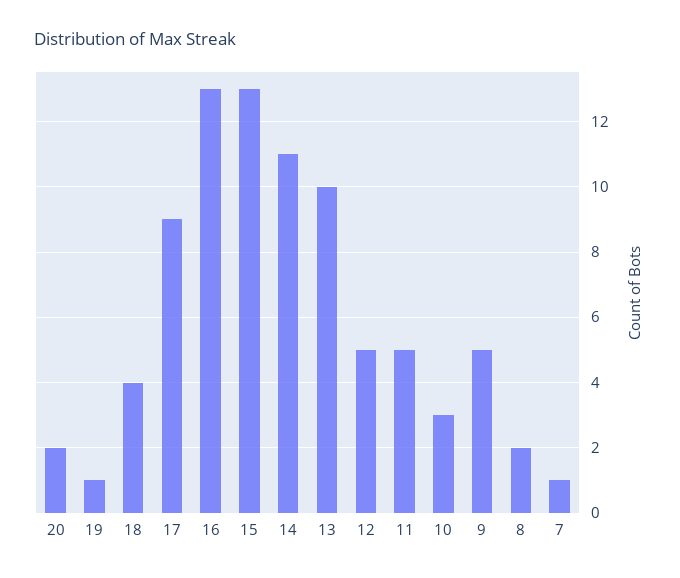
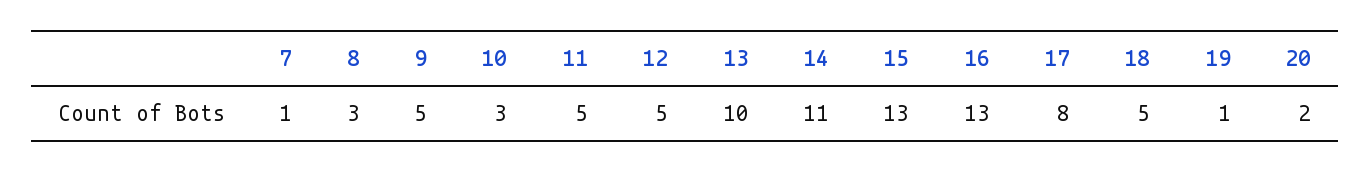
18: 4 -> 5
17: 9 -> 8
8: 2 -> 3

